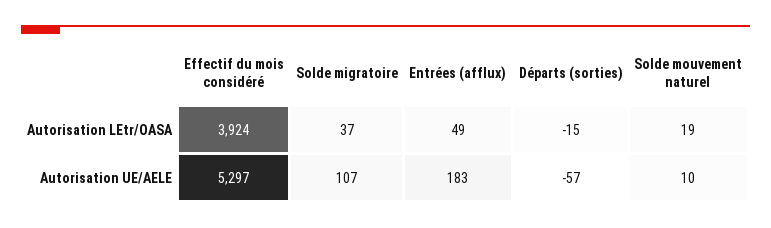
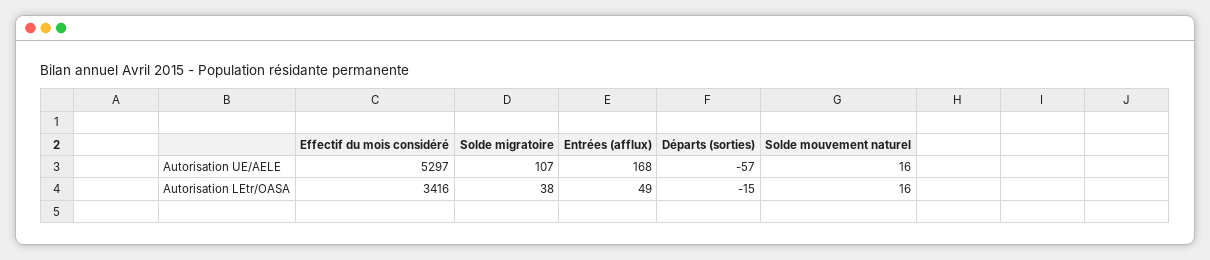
Effectif du mois considéré, Autorisation LEtr/OASA: 3924 -> 3416
Solde migratoire, Autorisation LEtr/OASA: 37 -> 38
Solde mouvement naturel, Autorisation LEtr/OASA: 19 -> 16
Entrées (afflux), Autorisation UE/AELE: 183 -> 168
Solde mouvement naturel, Autorisation UE/AELE: 10 -> 16

